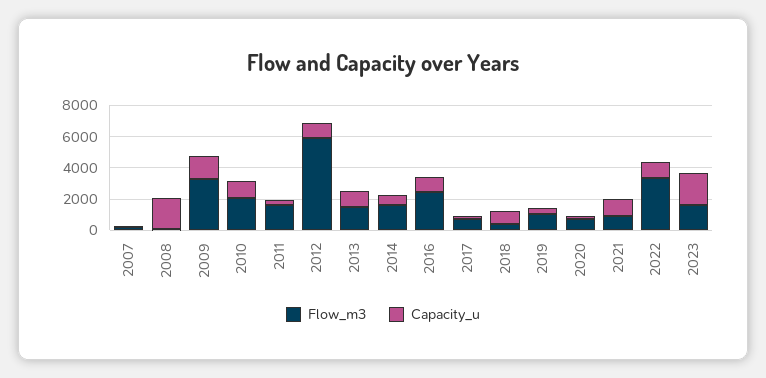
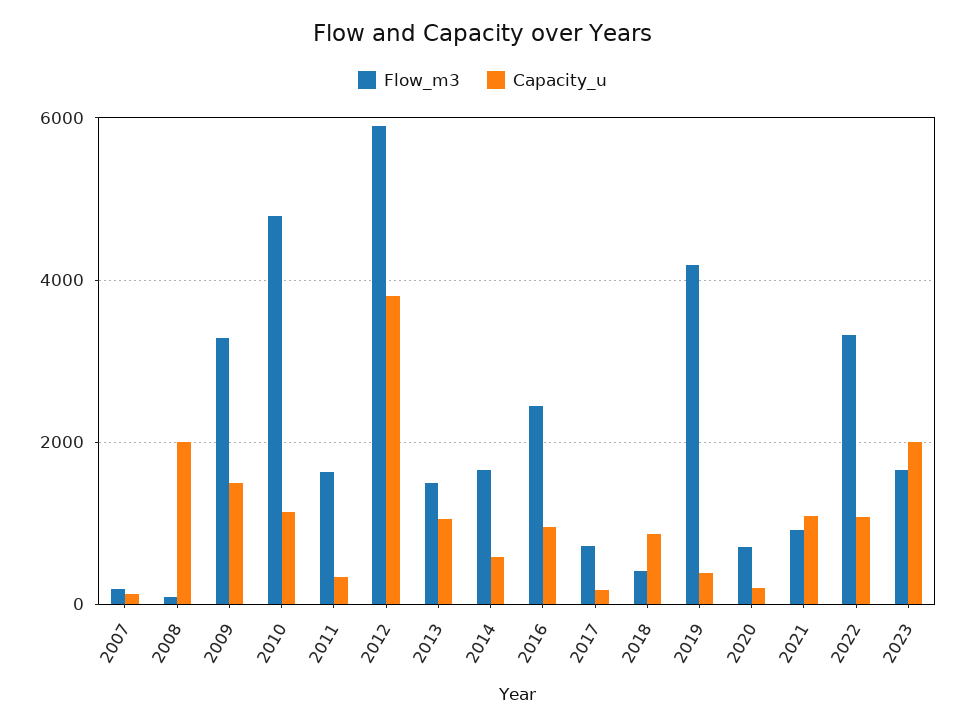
Flow_m3, 2010: 2000 -> 4800
Capacity_u, 2012: 1000 -> 3800
Flow_m3, 2019: 1000 -> 4200

